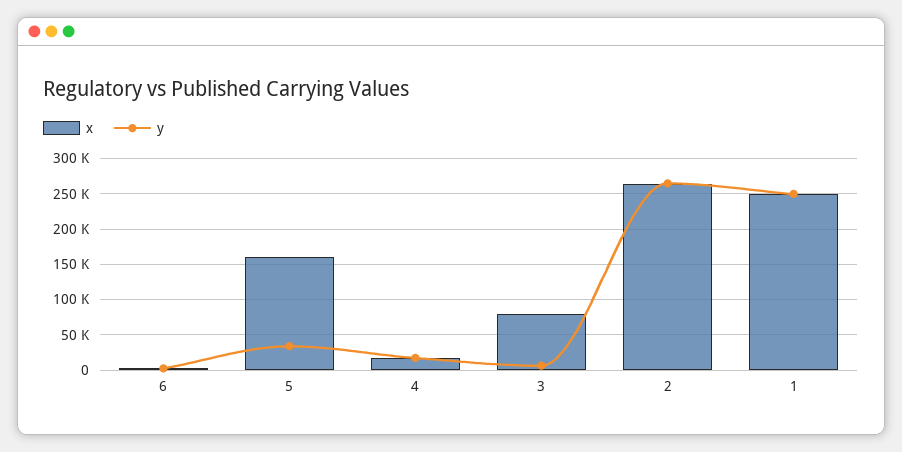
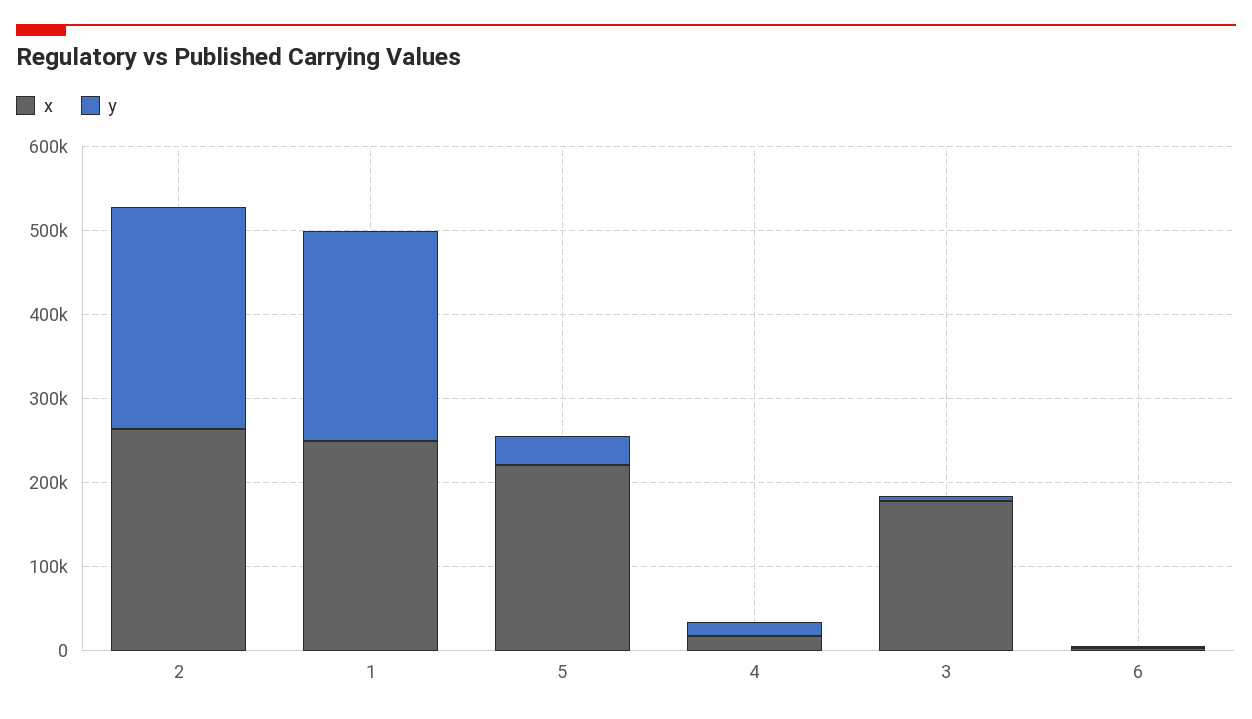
x, 5: 160000 -> 220000
x, 3: 80000 -> 180000

